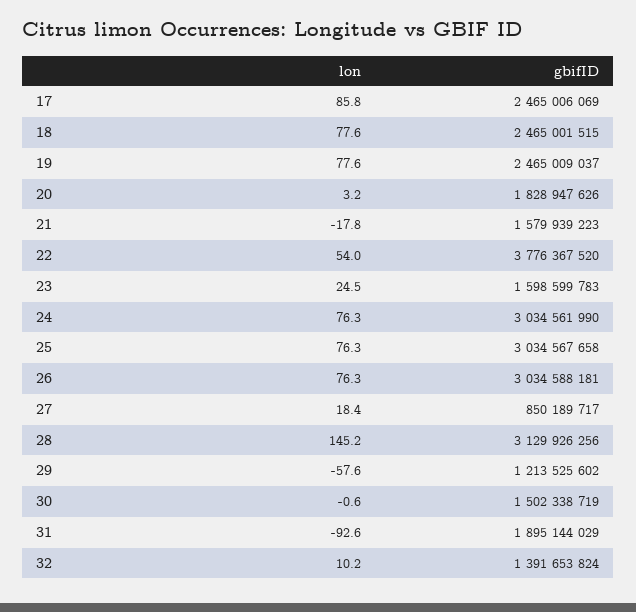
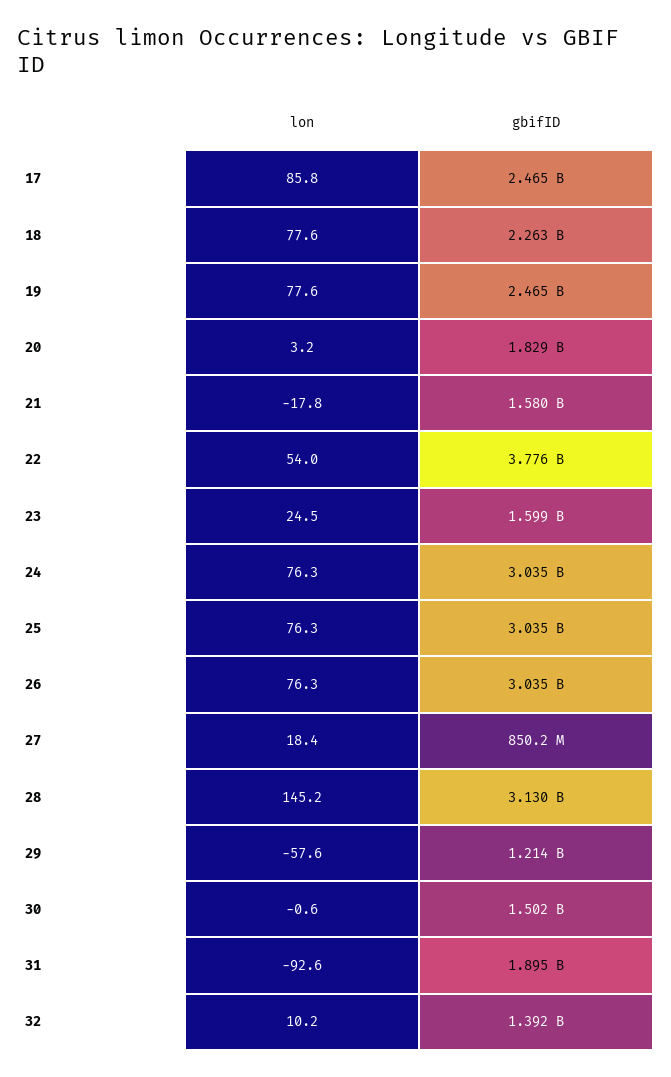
gbifID, 18: 2465001515 -> 2263000000

